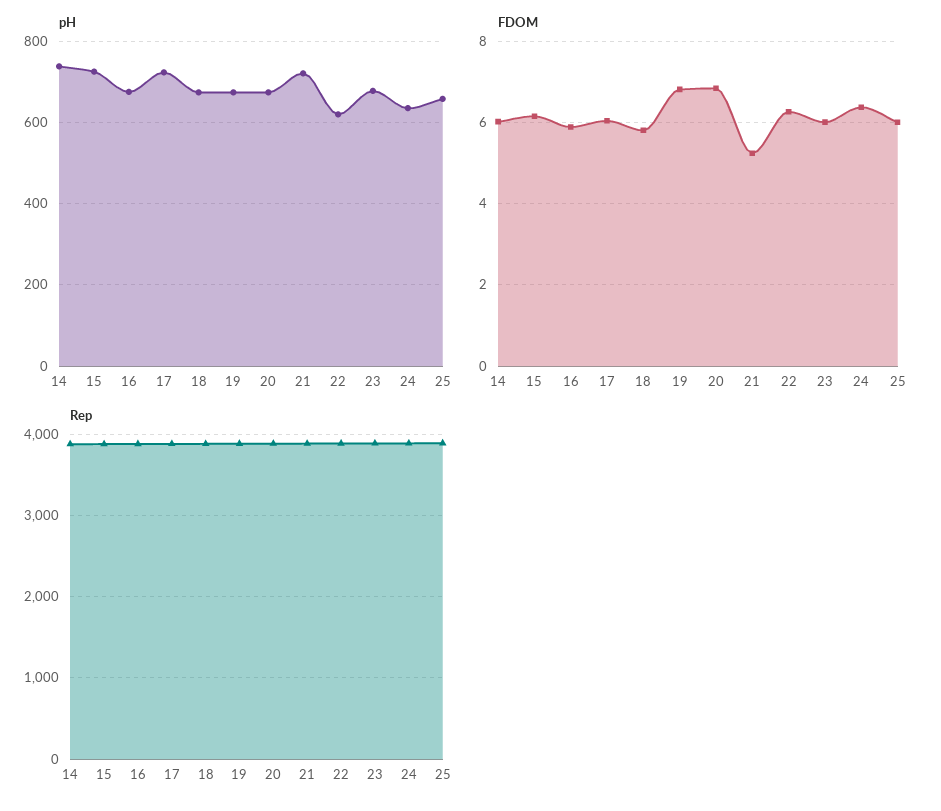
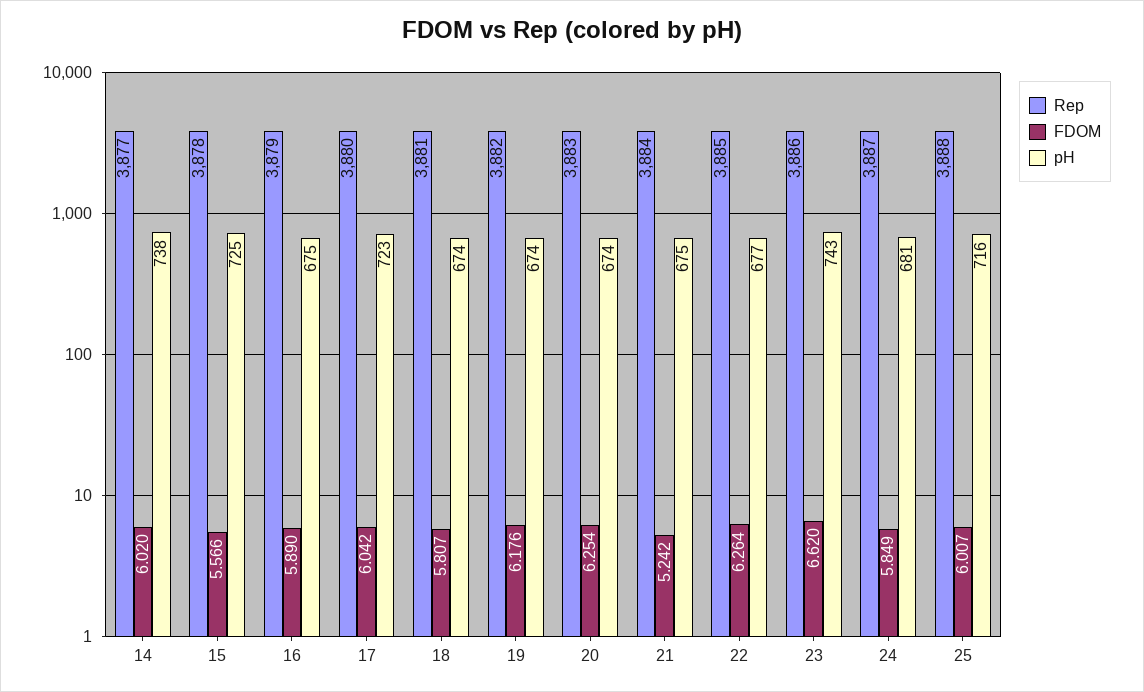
pH, 21: 720 -> 675
pH, 22: 620 -> 677
pH, 23: 680 -> 743
pH, 24: 640 -> 681
pH, 25: 660 -> 716
FDOM, 15: 6.2 -> 5.566
FDOM, 19: 6.8 -> 6.176
FDOM, 20: 6.8 -> 6.254
FDOM, 23: 6 -> 6.62
FDOM, 24: 6.4 -> 5.849

